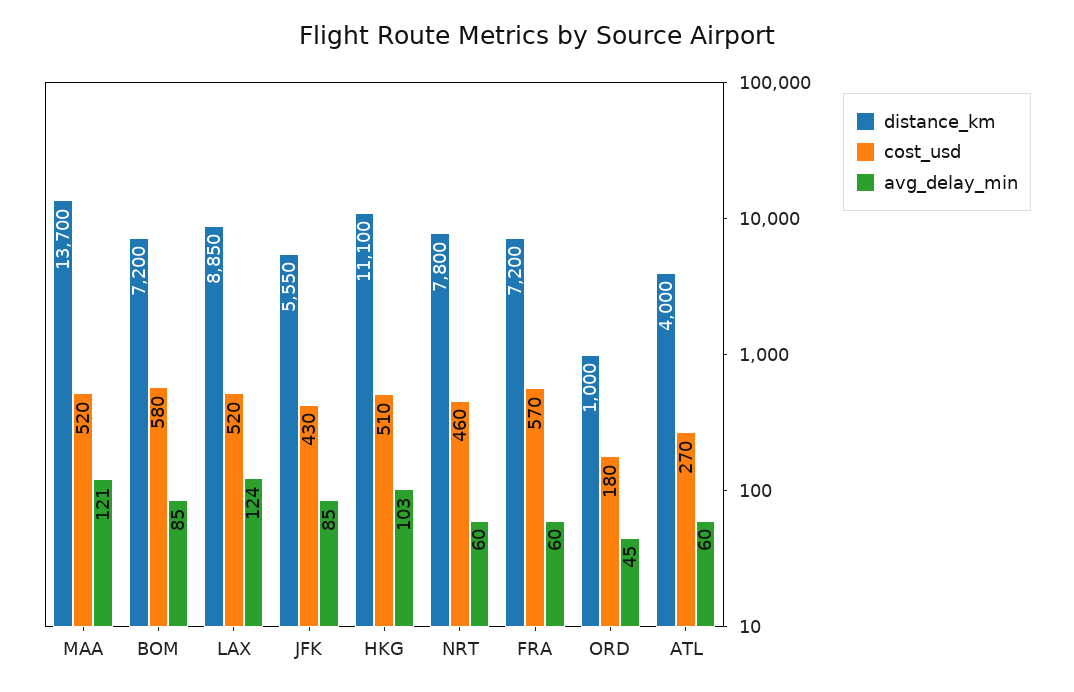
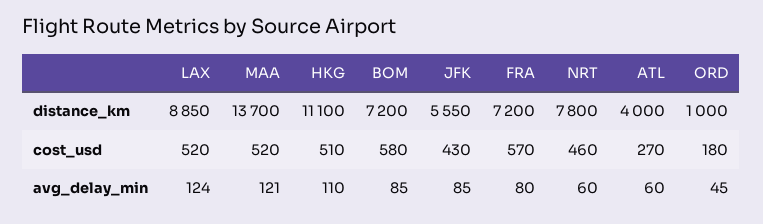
avg_delay_min, HKG: 103 -> 110
avg_delay_min, FRA: 60 -> 80

